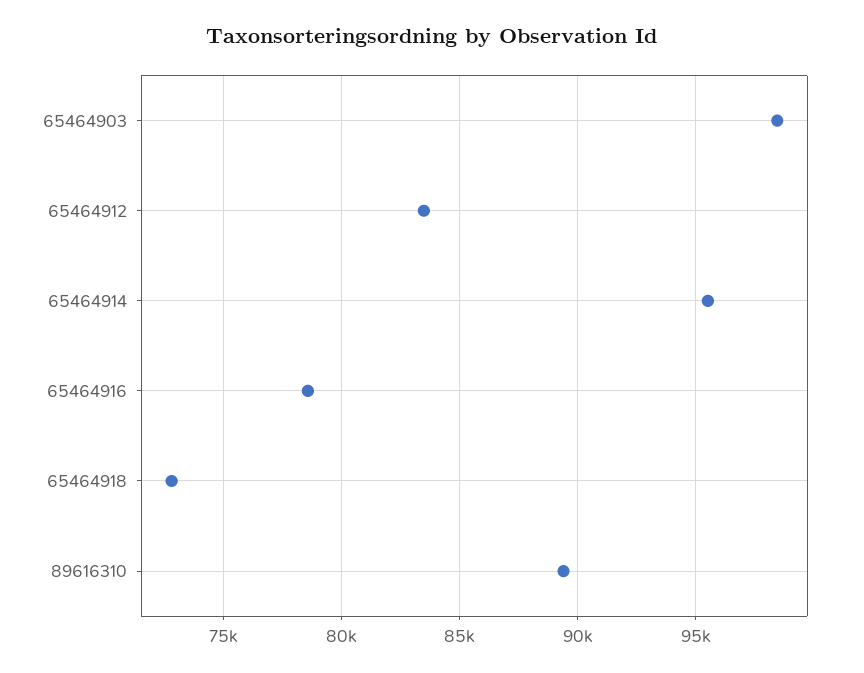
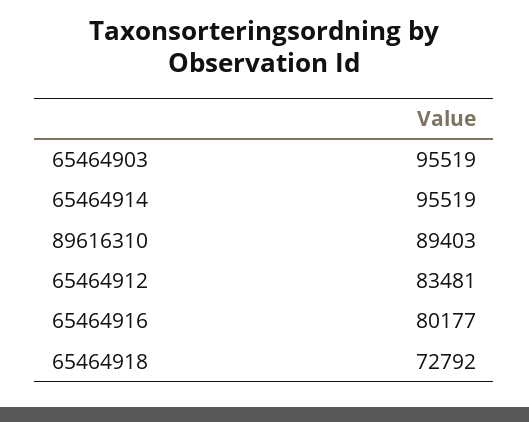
65464903: 98500 -> 95519
65464916: 78500 -> 80177

